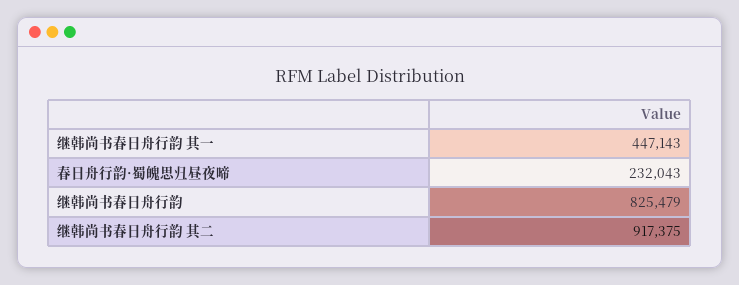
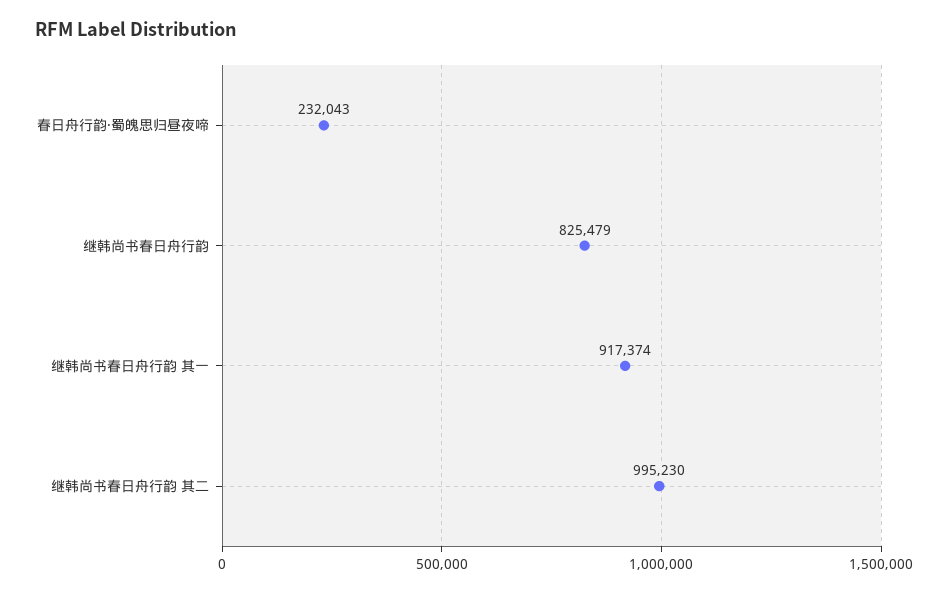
继韩尚书春日舟行韵 其一: 447143 -> 917374
继韩尚书春日舟行韵 其二: 917375 -> 995230

